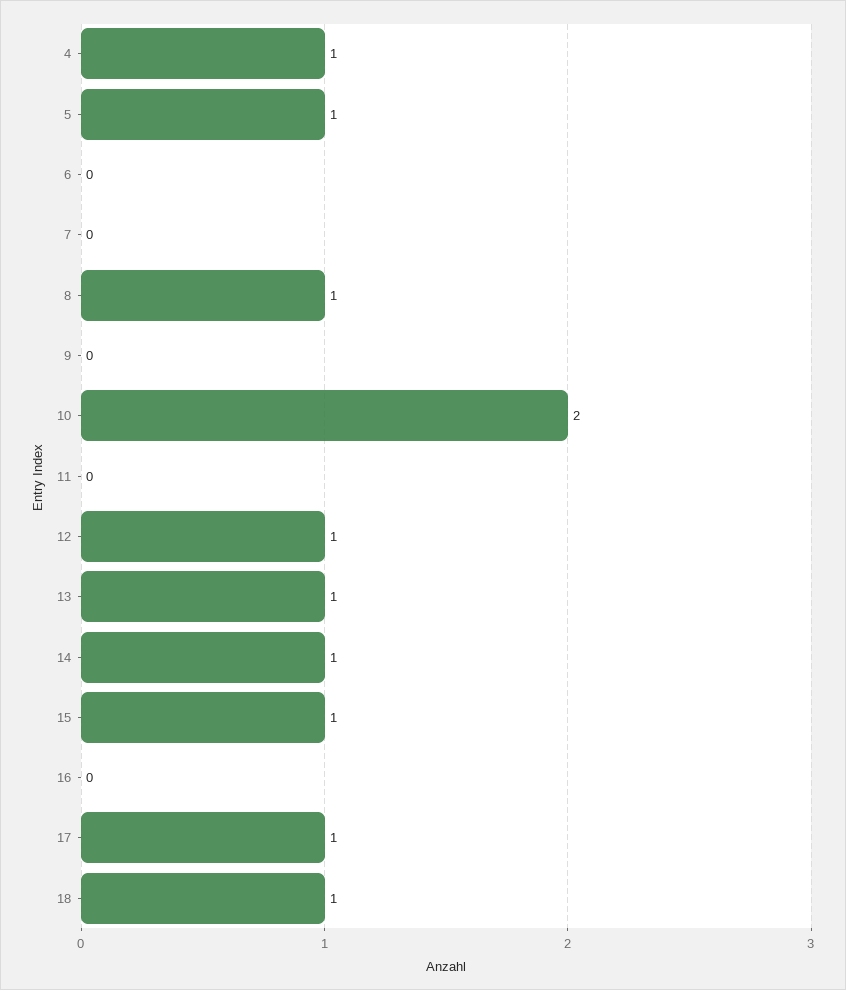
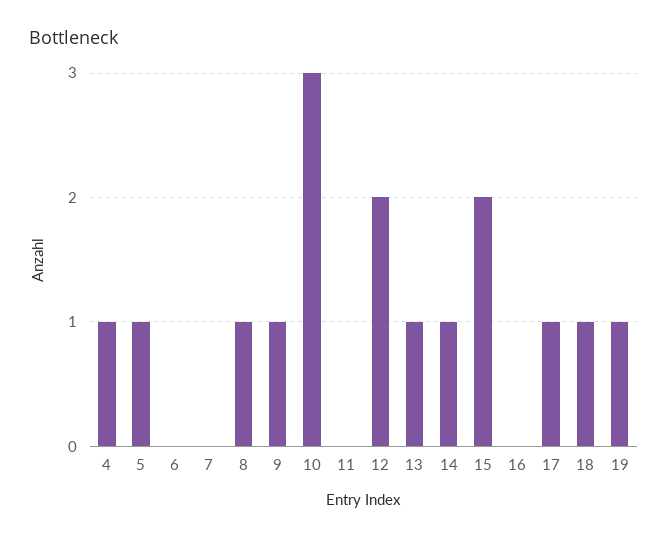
9: 0 -> 1
10: 2 -> 3
12: 1 -> 2
15: 1 -> 2
19: none -> 1

